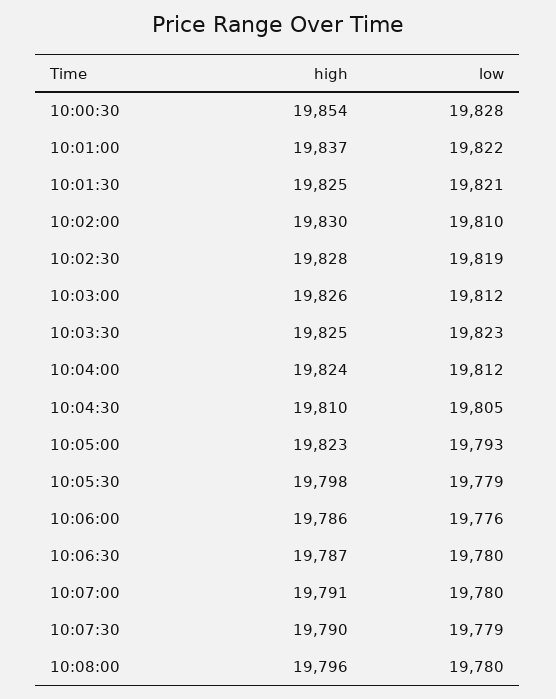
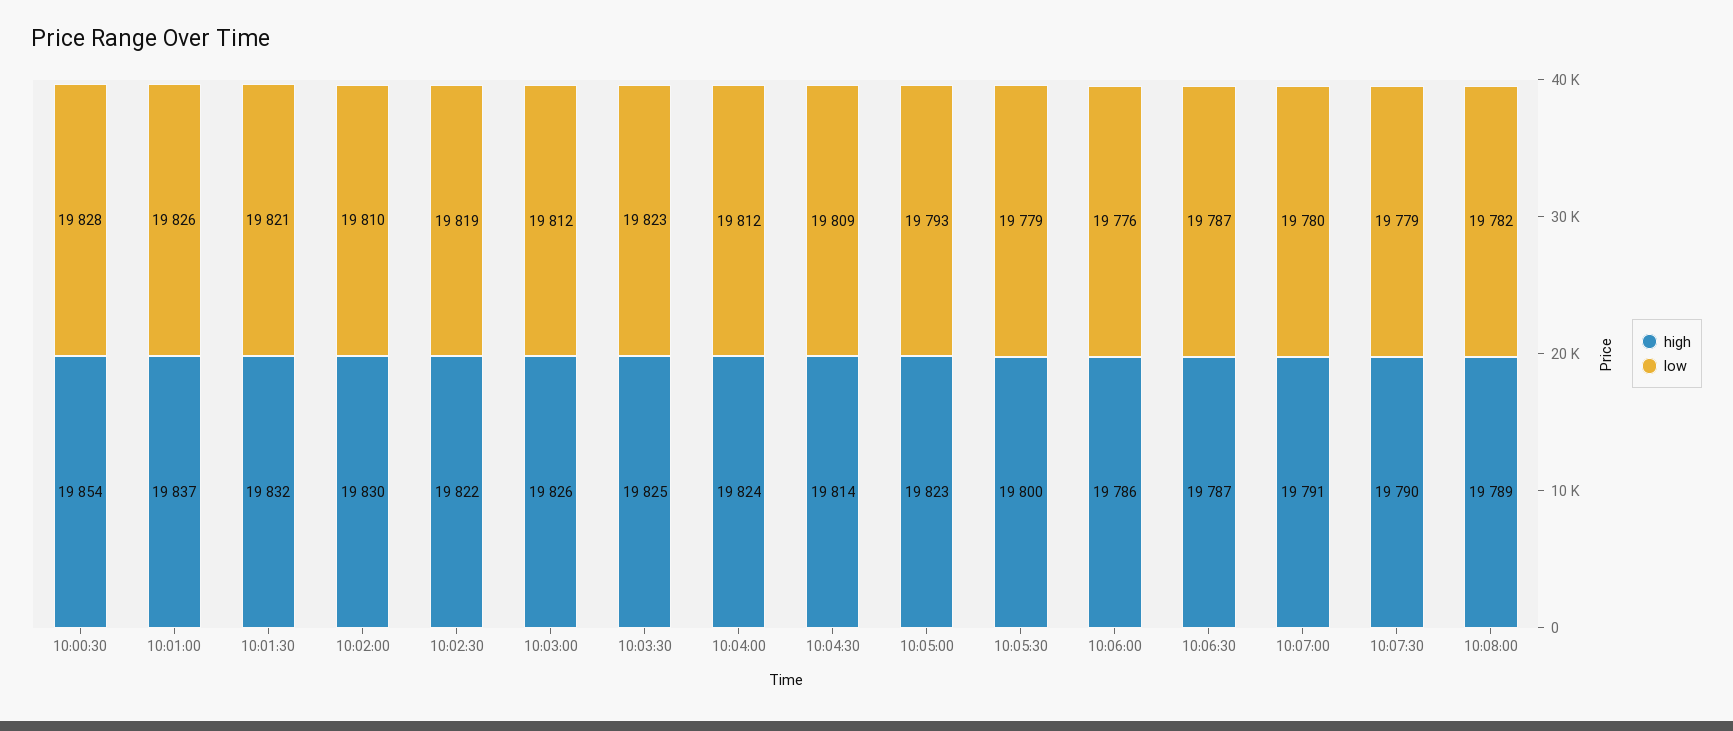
low, 10:01:00: 19822 -> 19826
high, 10:01:30: 19825 -> 19832
high, 10:02:30: 19828 -> 19822
high, 10:04:30: 19810 -> 19814
low, 10:04:30: 19805 -> 19809
high, 10:05:30: 19798 -> 19800
low, 10:06:30: 19780 -> 19787
high, 10:08:00: 19796 -> 19789
low, 10:08:00: 19780 -> 19782

